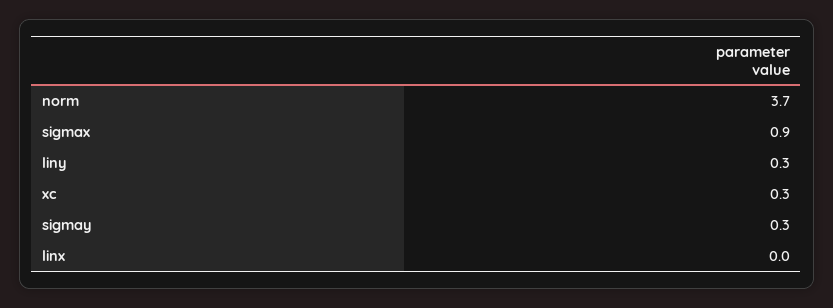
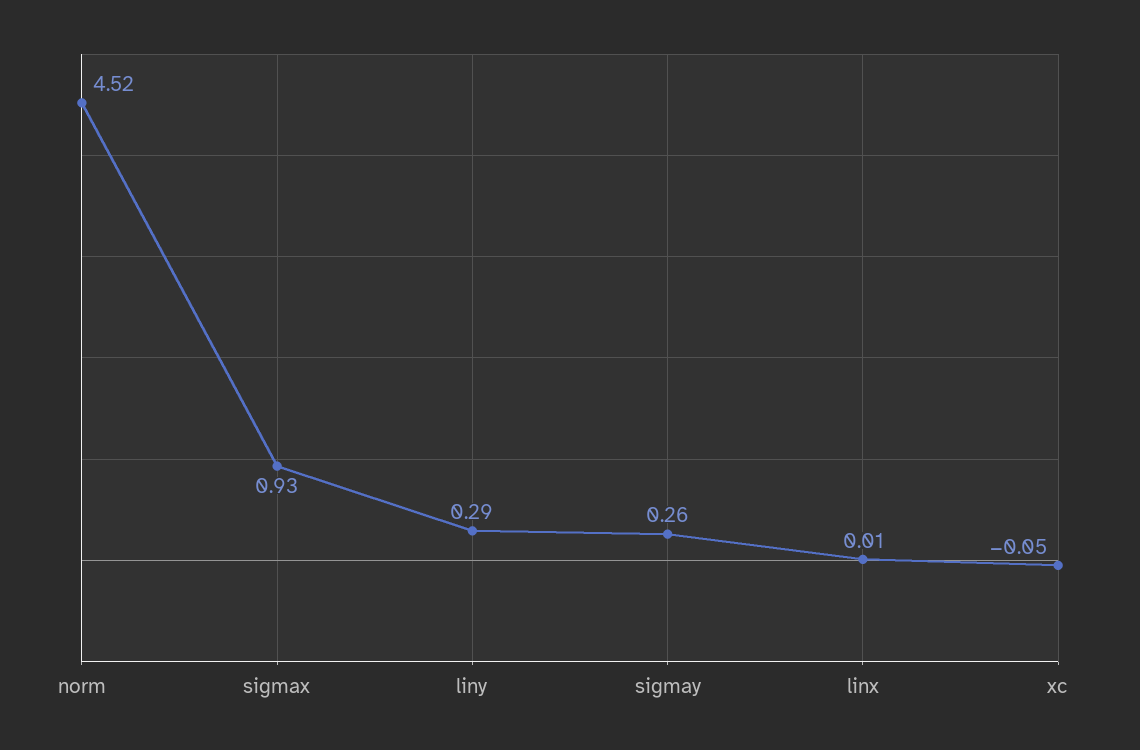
norm: 3.7 -> 4.52
xc: 0.3 -> -0.05

